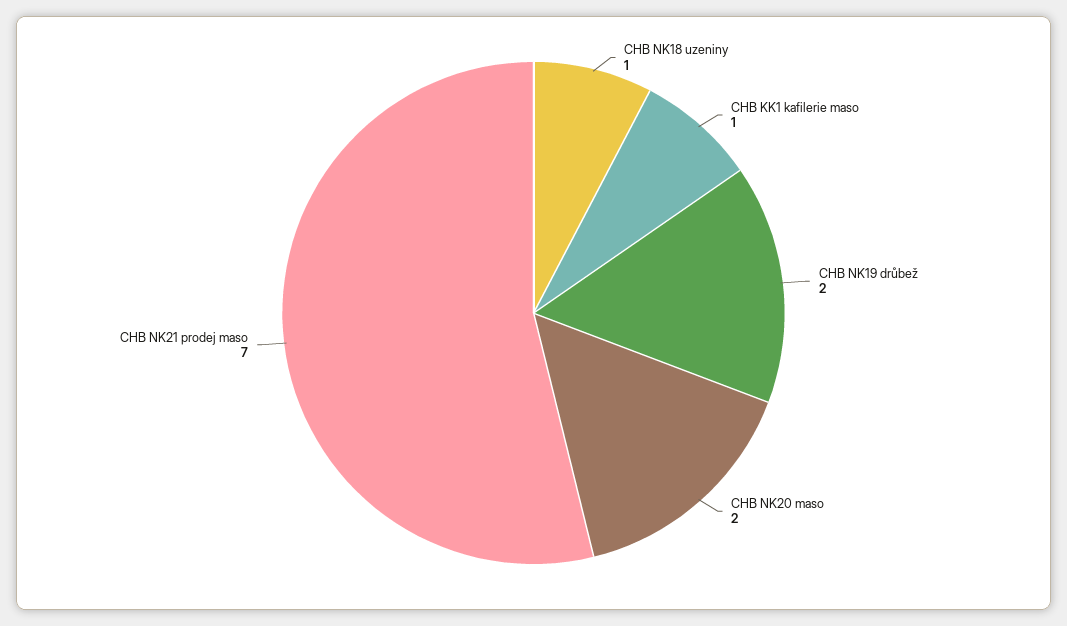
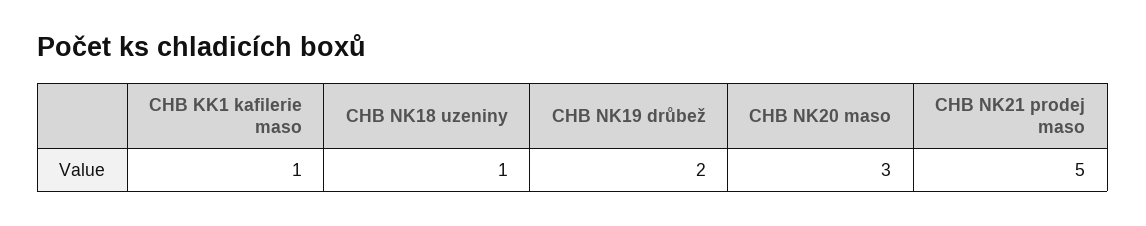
CHB NK20 maso: 2 -> 3
CHB NK21 prodej maso: 7 -> 5

